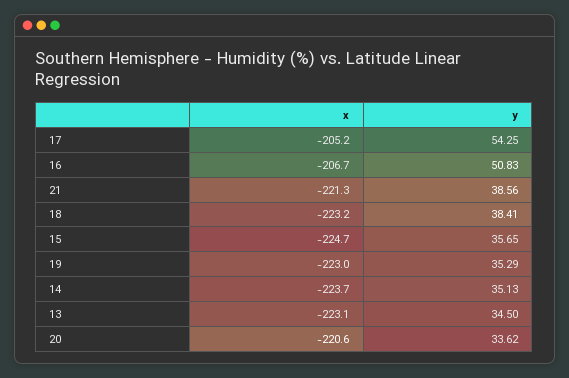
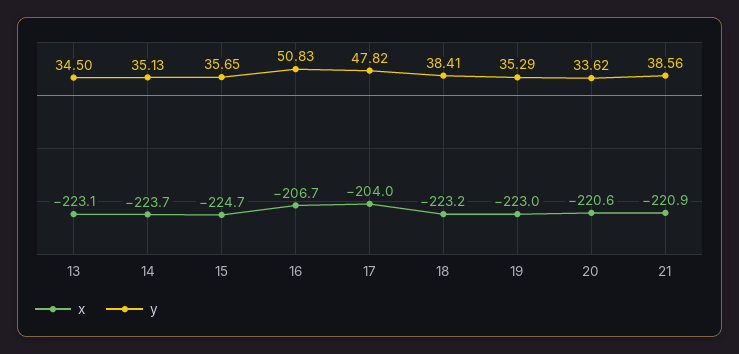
x, 17: -205.2 -> -204
y, 17: 54.25 -> 47.82
x, 21: -221.3 -> -220.9

